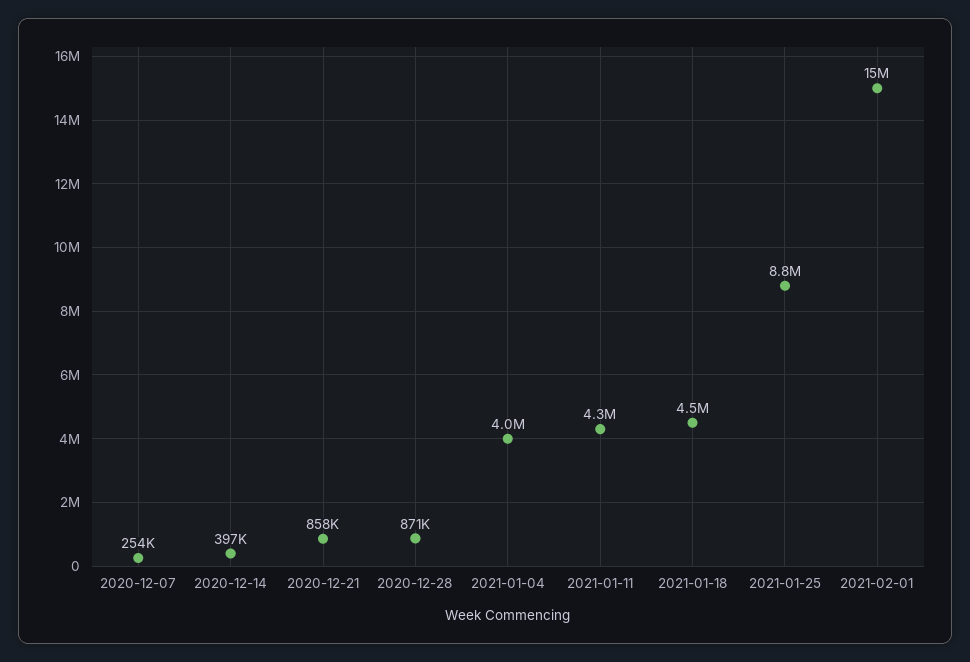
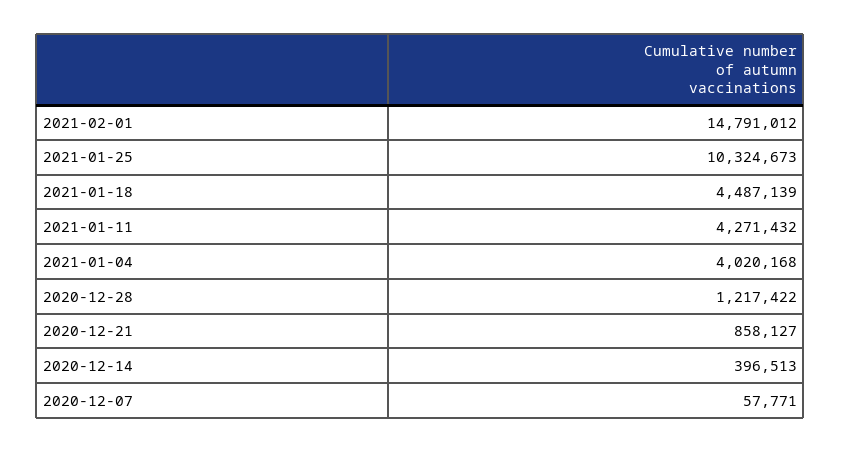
2020-12-07: 254000 -> 57771
2020-12-28: 871000 -> 1217422
2021-01-25: 8800000 -> 10324673

